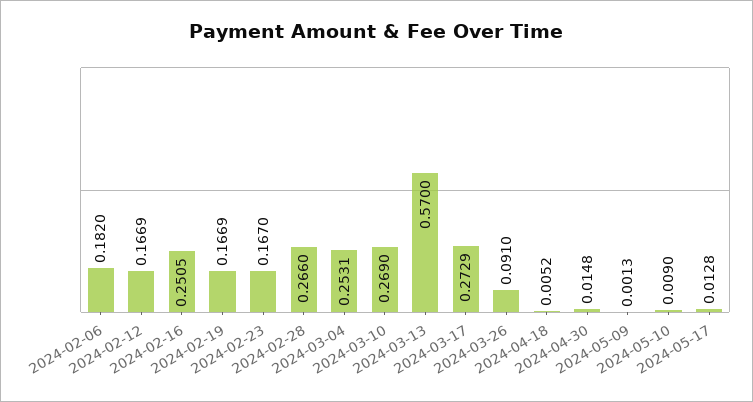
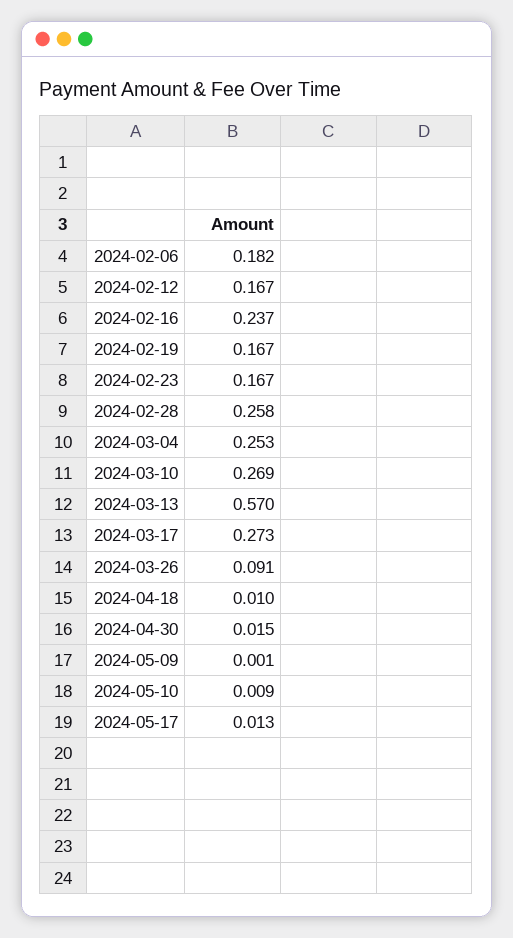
2024-02-16: 0.2505 -> 0.237
2024-02-28: 0.266 -> 0.258
2024-04-18: 0.0052 -> 0.01

